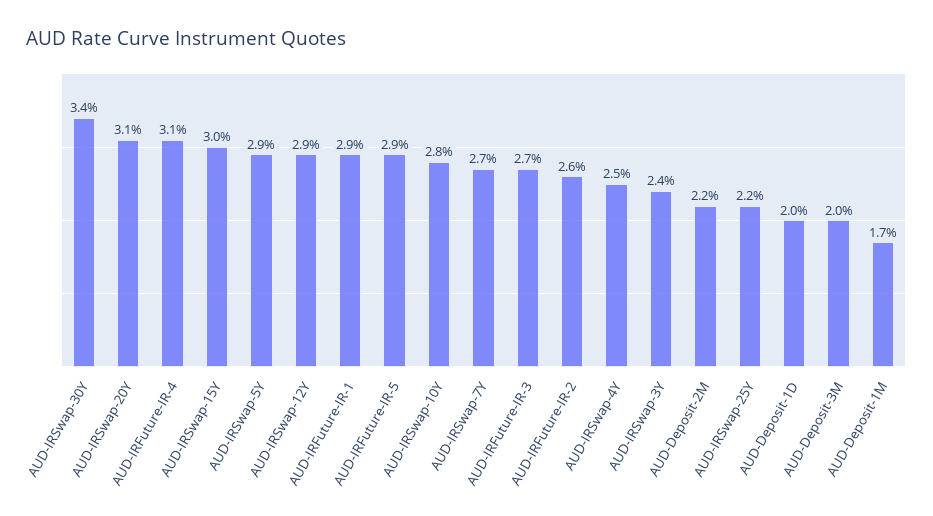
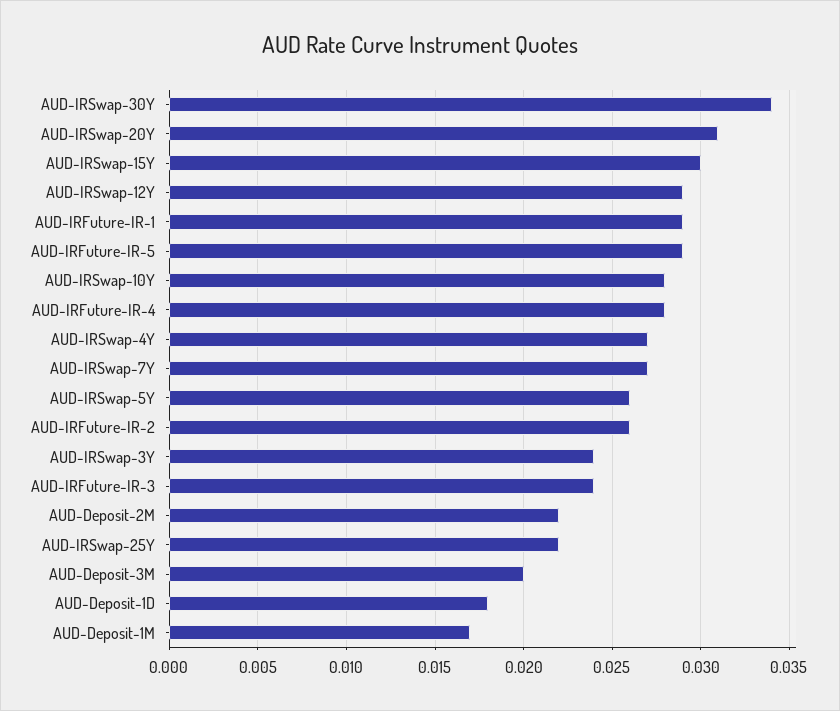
AUD-IRFuture-IR-4: 0.031 -> 0.028
AUD-IRSwap-5Y: 0.029 -> 0.026
AUD-IRFuture-IR-3: 0.027 -> 0.024
AUD-IRSwap-4Y: 0.025 -> 0.027
AUD-Deposit-1D: 0.02 -> 0.018

